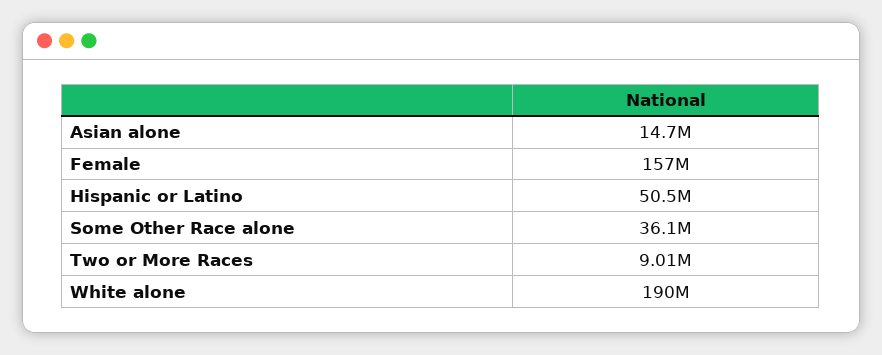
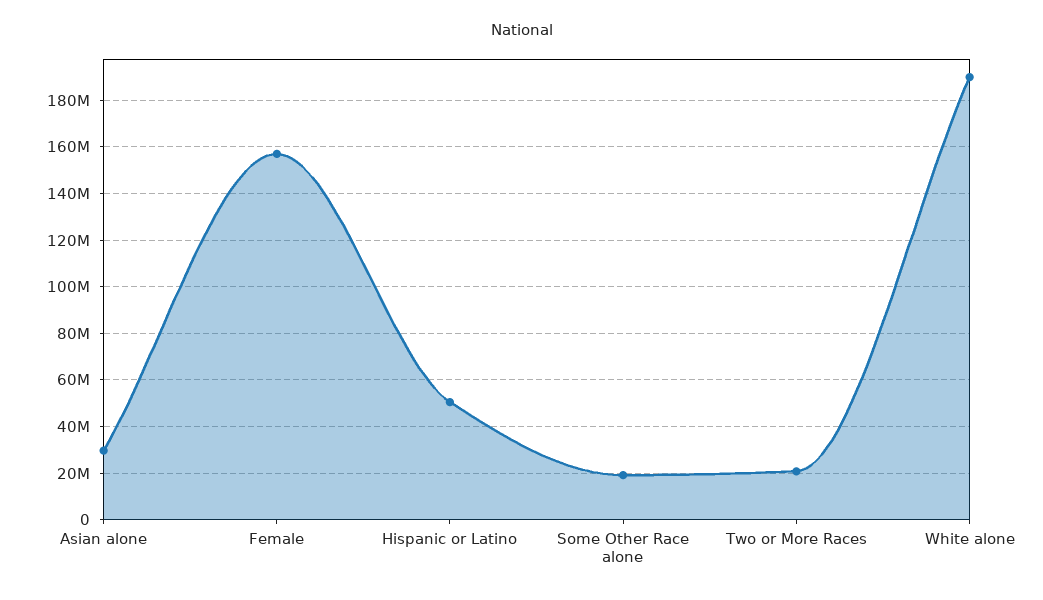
Asian alone: 14700000 -> 30000000
Some Other Race alone: 36100000 -> 20000000
Two or More Races: 9010000 -> 20000000

